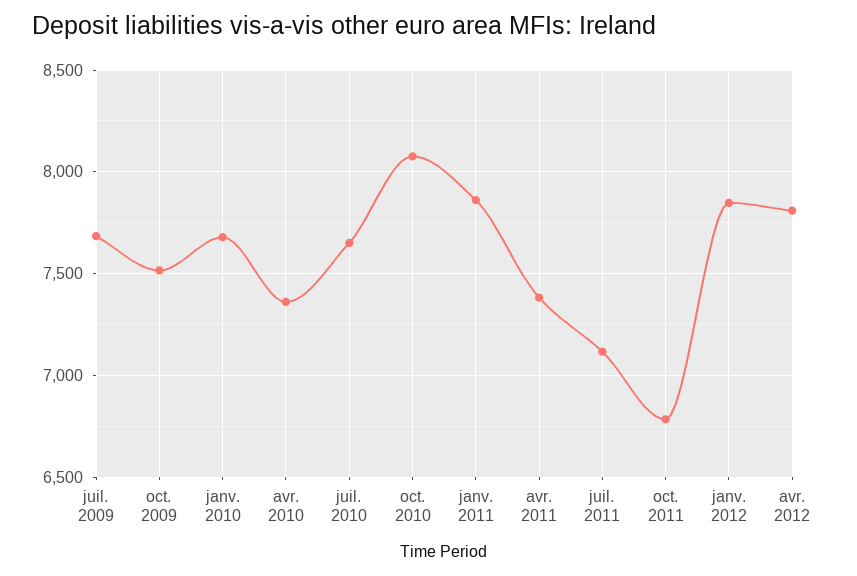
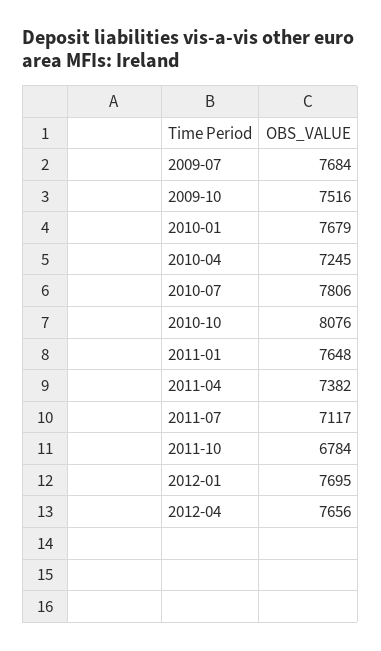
avr. 2010: 7350 -> 7245
juil. 2010: 7650 -> 7806
janv. 2011: 7850 -> 7648
janv. 2012: 7850 -> 7695
avr. 2012: 7800 -> 7656

